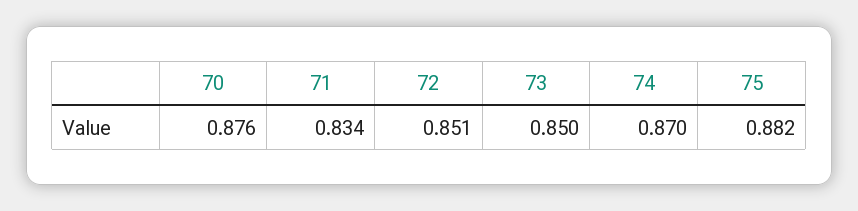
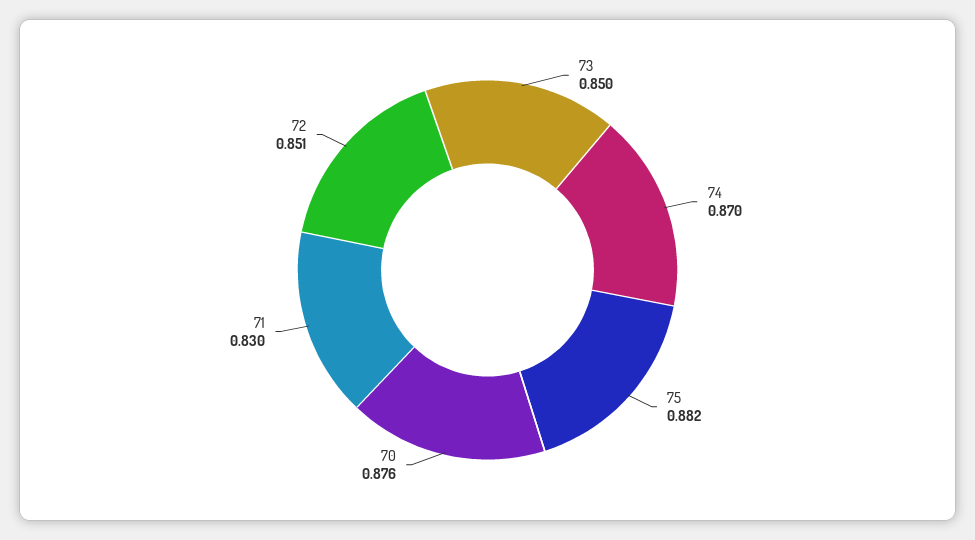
71: 0.834 -> 0.83

